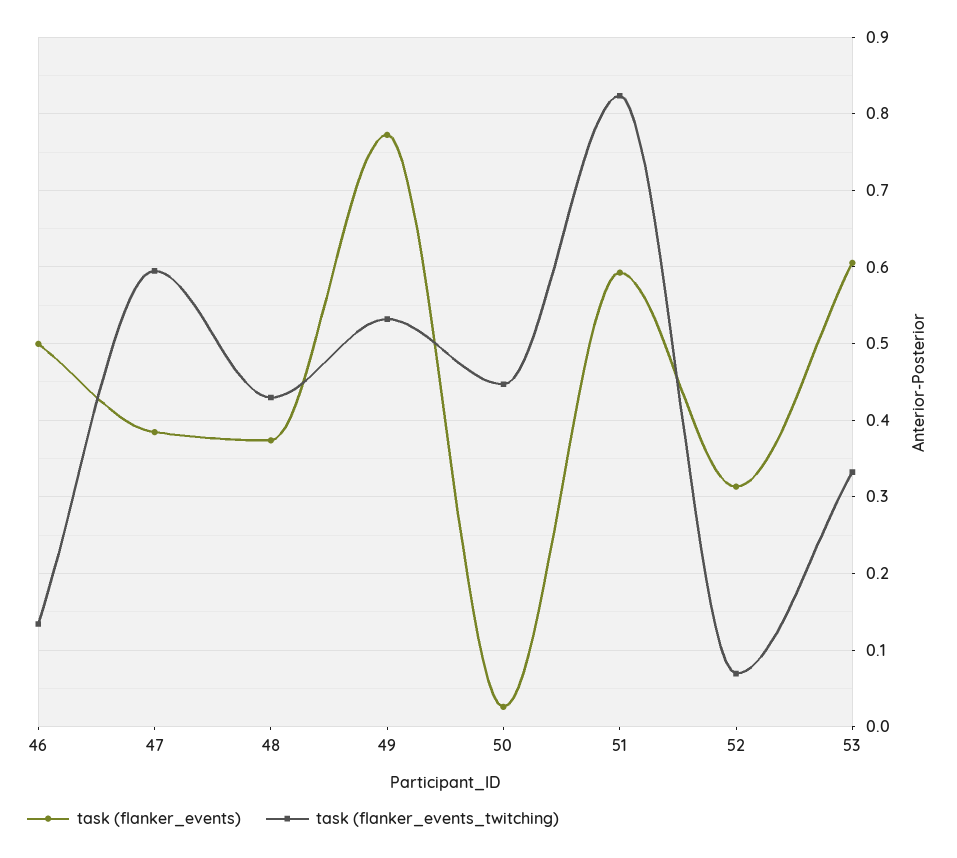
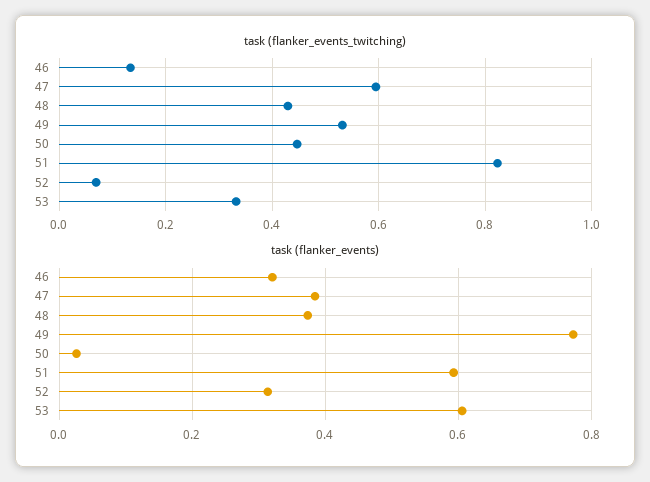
task (flanker_events), 46: 0.5 -> 0.32

